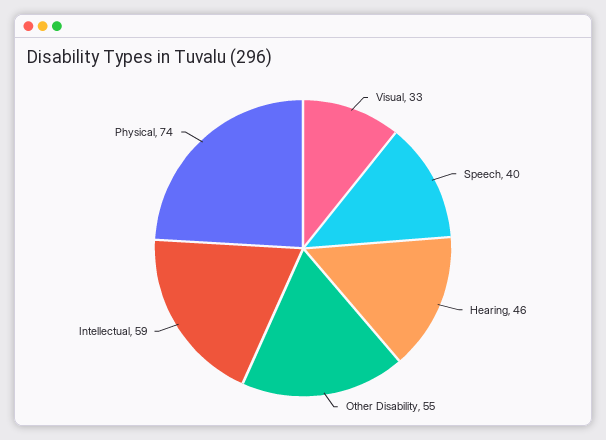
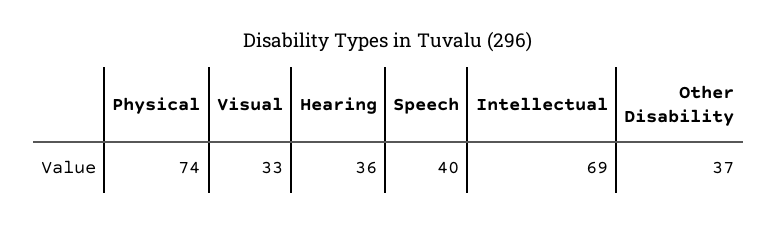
Hearing: 46 -> 36
Other Disability: 55 -> 37
Intellectual: 59 -> 69

